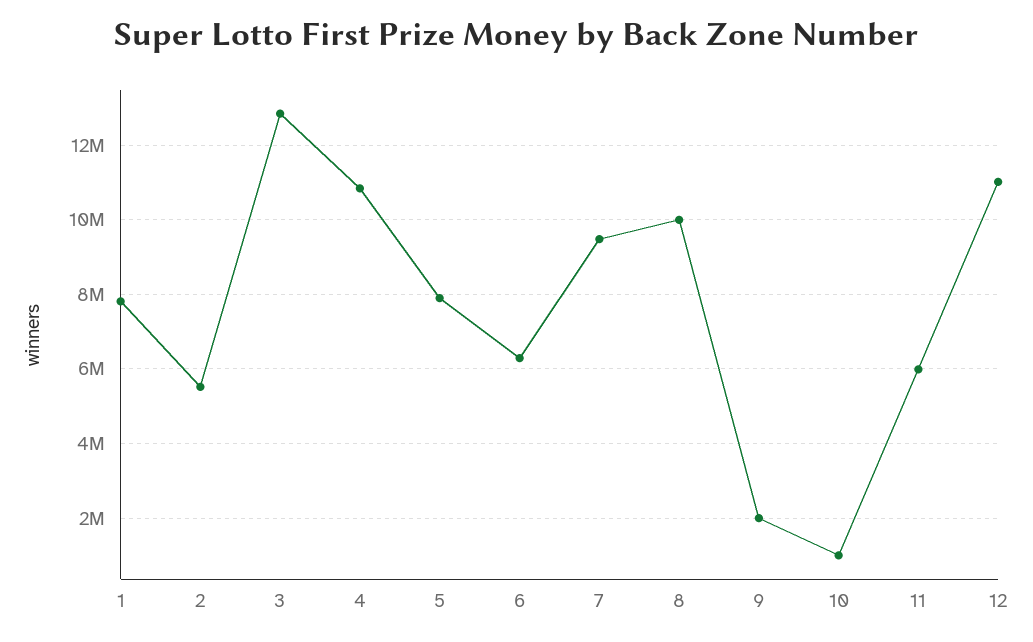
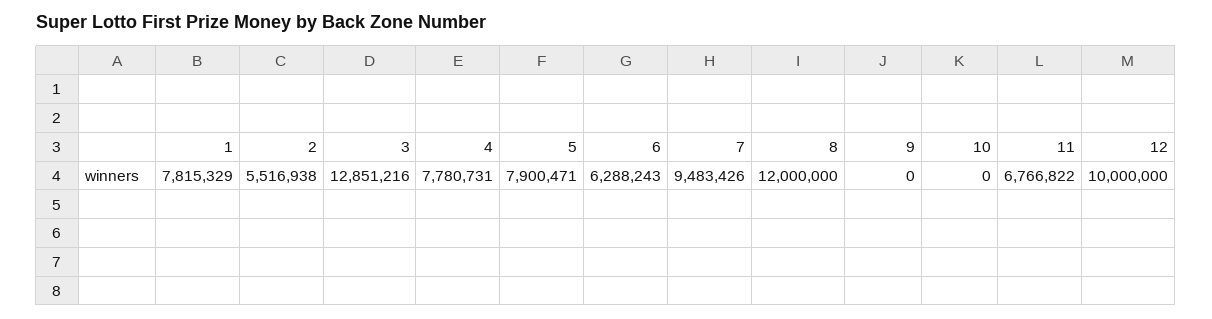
4: 10800000 -> 7780731
8: 10000000 -> 12000000
9: 2000000 -> 0
10: 1000000 -> 0
11: 6000000 -> 6766822
12: 11000000 -> 10000000

